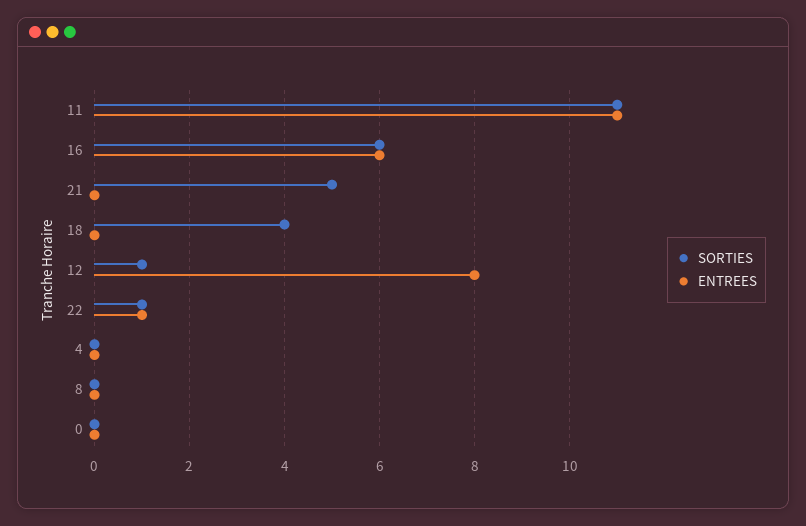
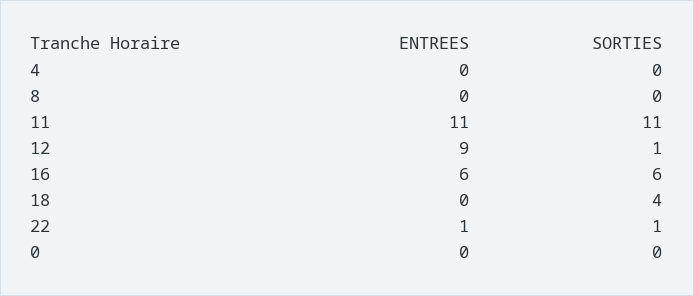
SORTIES, 21: 5 -> none
ENTREES, 21: 0 -> none
ENTREES, 12: 8 -> 9

